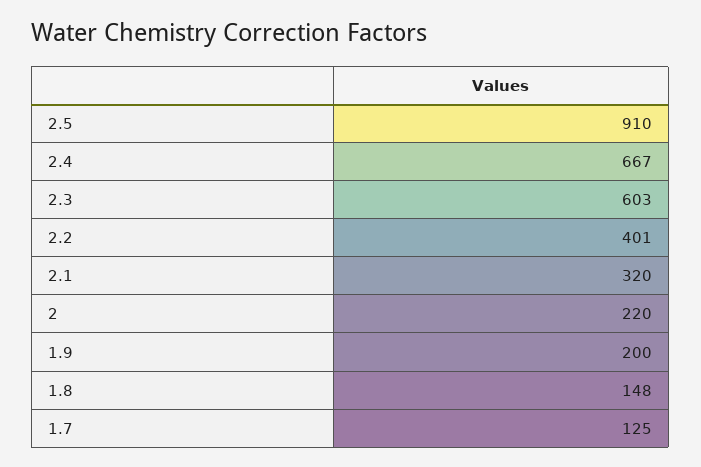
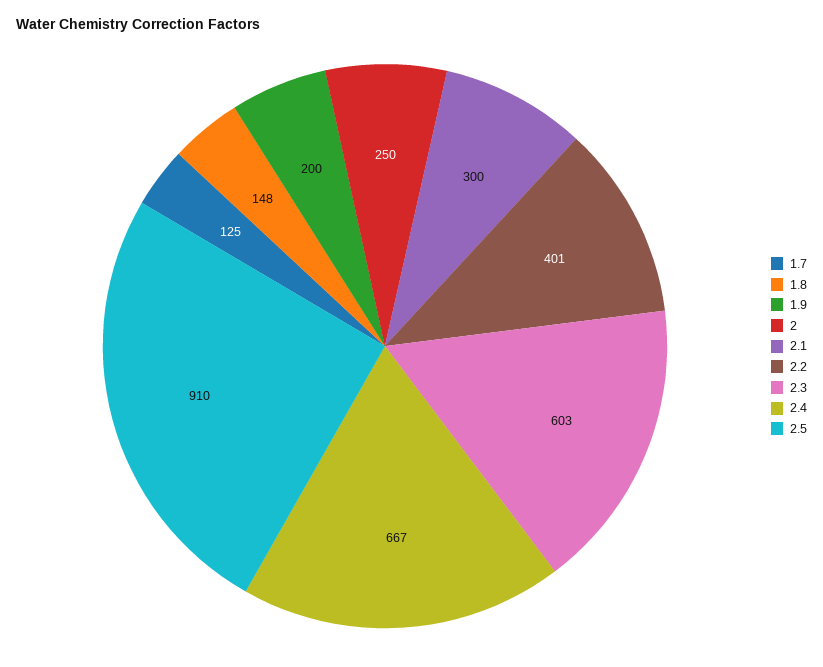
2.1: 320 -> 300
2: 220 -> 250

